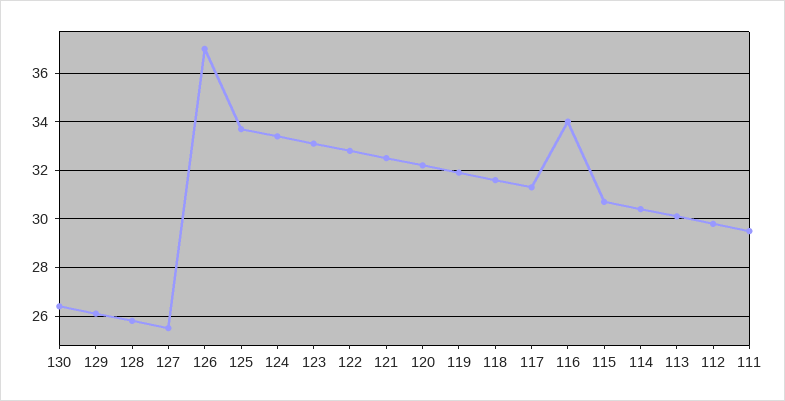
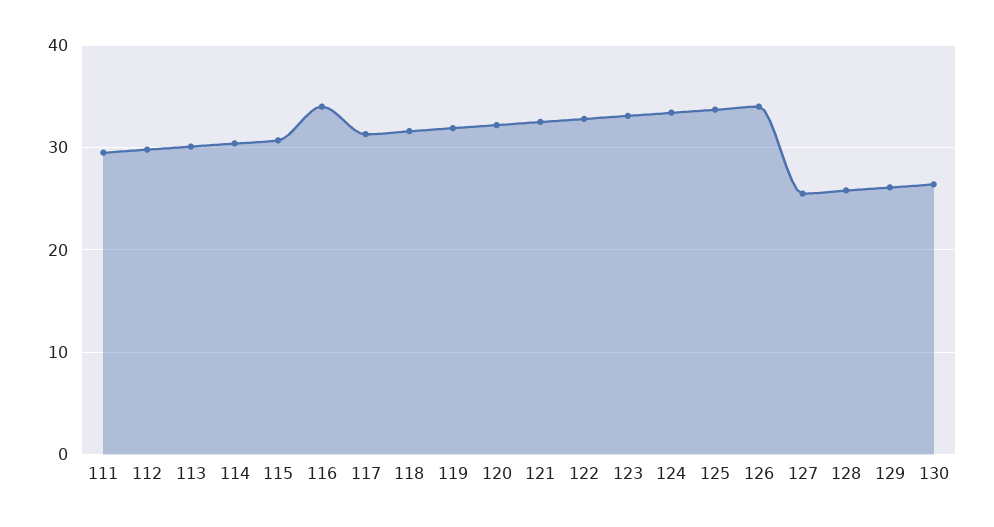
126: 37 -> 34

